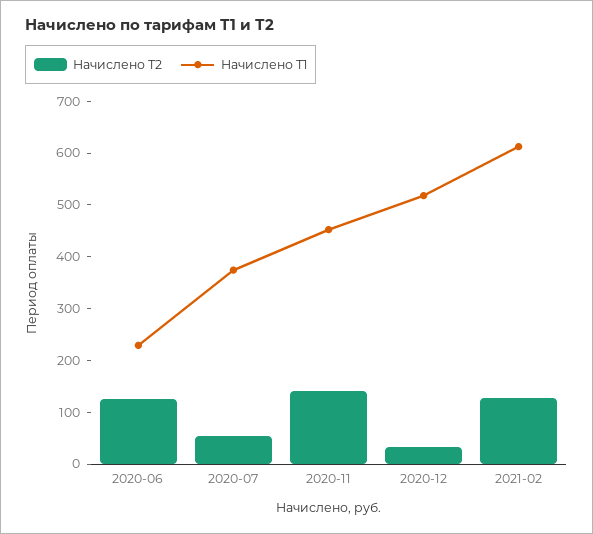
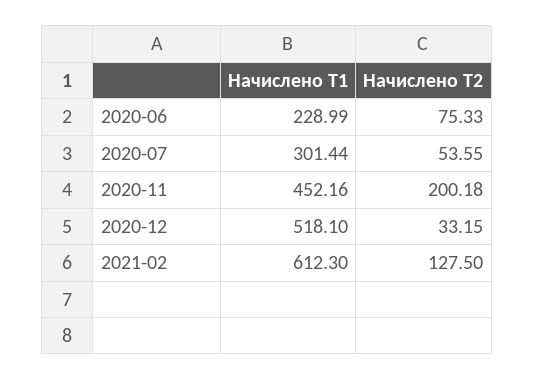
Начислено Т2, 2020-06: 120 -> 75.33
Начислено Т1, 2020-07: 380 -> 301.44
Начислено Т2, 2020-11: 140 -> 200.18

